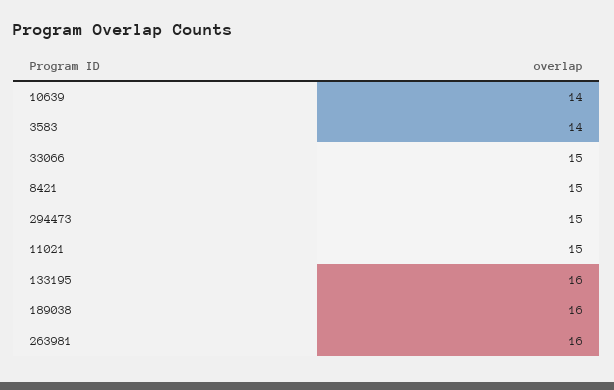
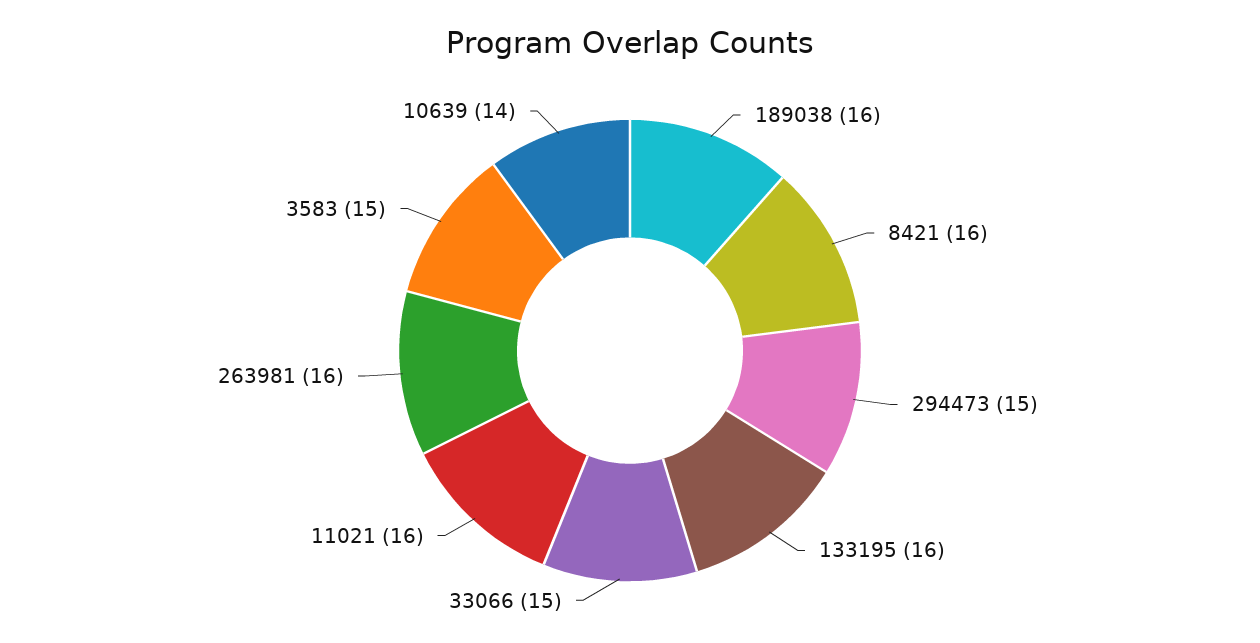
3583: 14 -> 15
8421: 15 -> 16
11021: 15 -> 16

